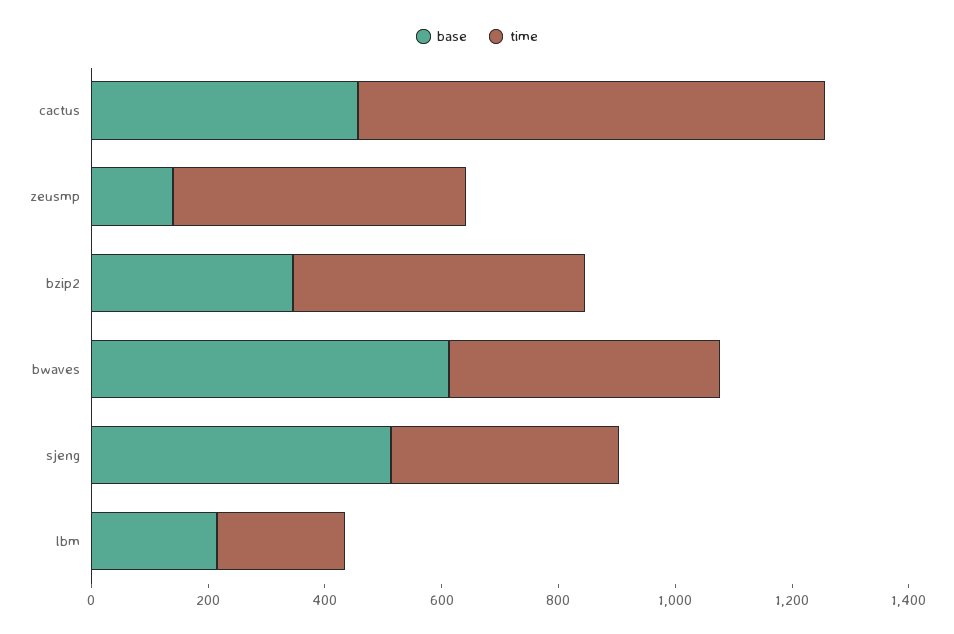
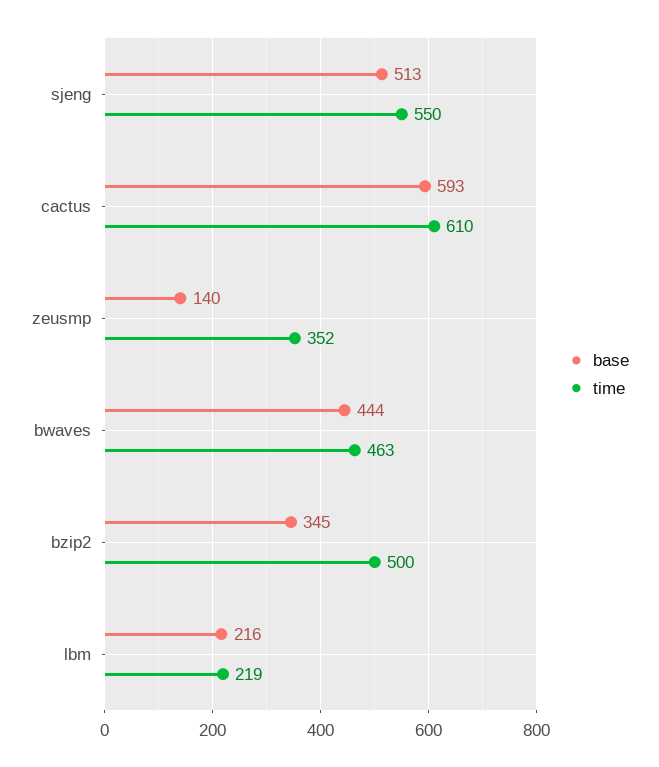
base, cactus: 450 -> 593
time, cactus: 800 -> 610
time, zeusmp: 500 -> 352
base, bwaves: 600 -> 444
time, sjeng: 400 -> 550

